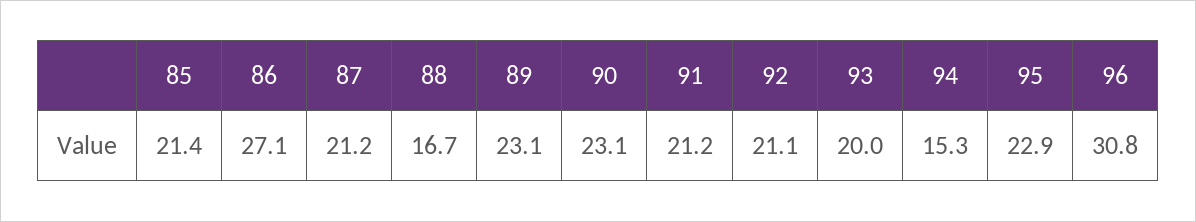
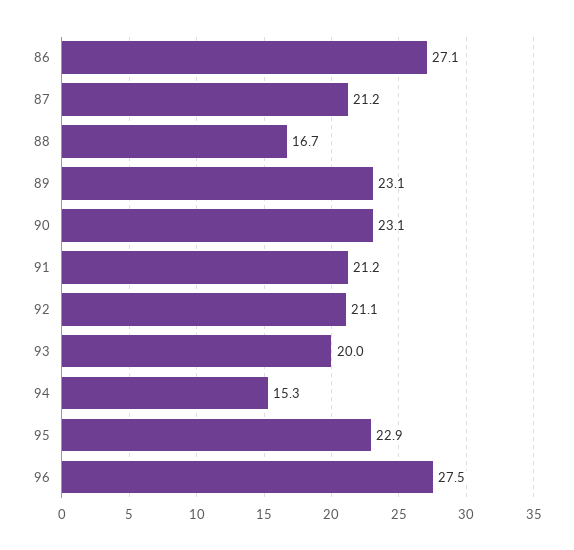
85: 21.4 -> none
96: 30.8 -> 27.5

